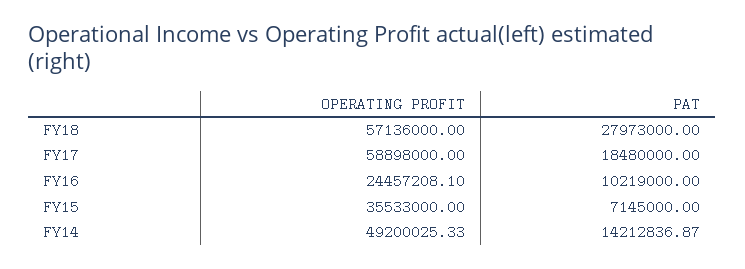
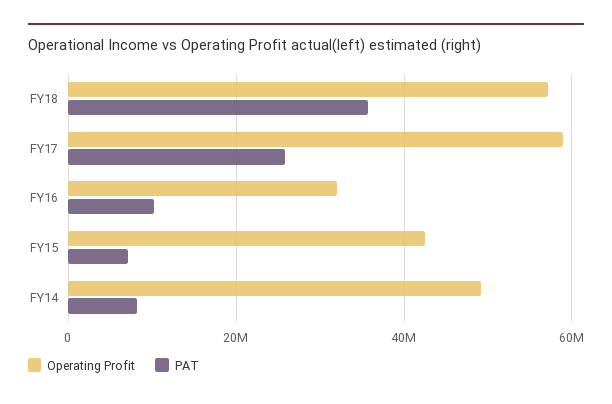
PAT, FY18: 27973000 -> 36000000
PAT, FY17: 18480000 -> 26000000
OPERATING PROFIT, FY16: 24457208.1 -> 32000000
OPERATING PROFIT, FY15: 35533000 -> 42000000
PAT, FY14: 14212836.87 -> 8000000

